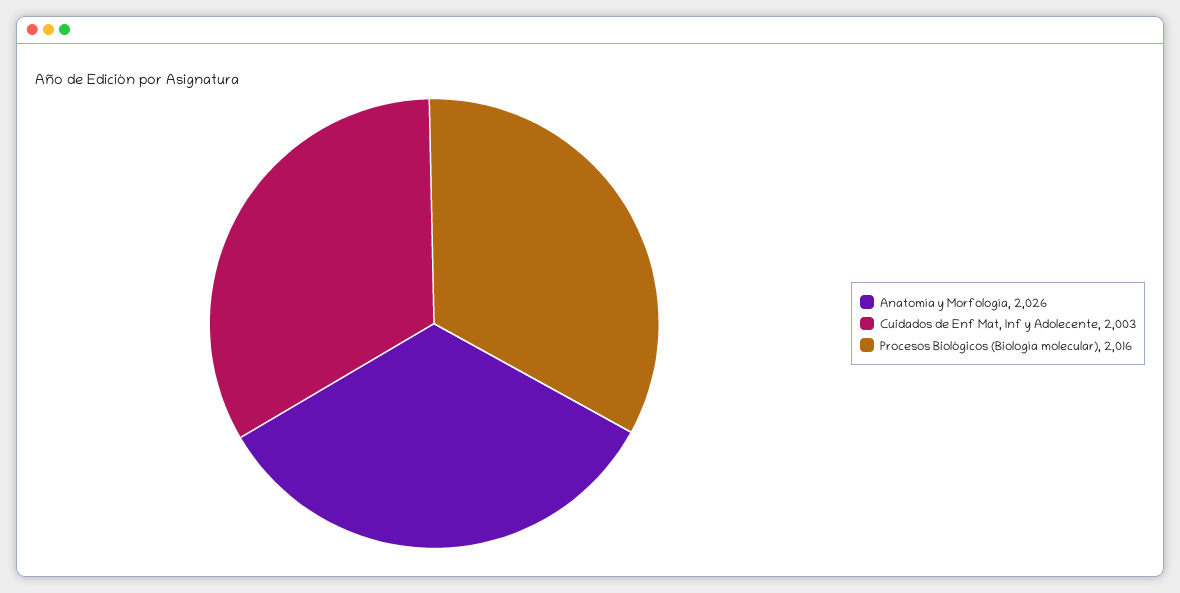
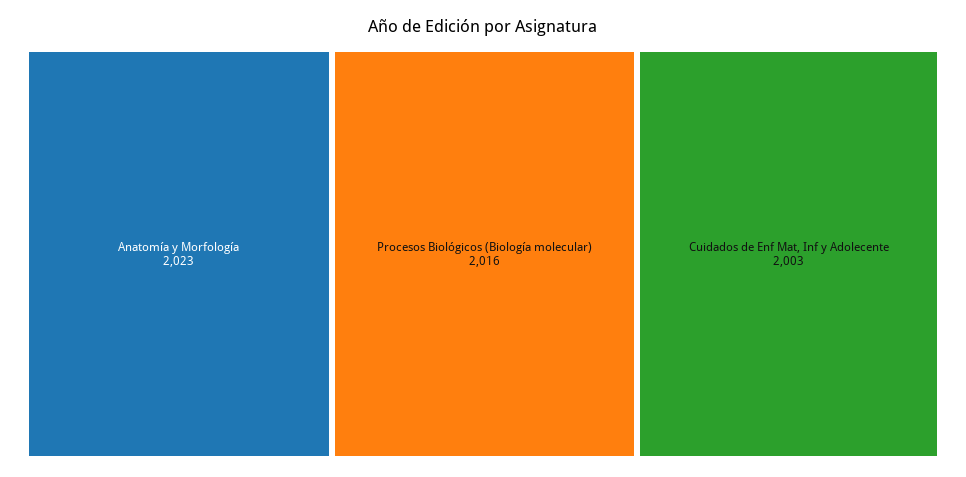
Anatomía y Morfología: 2026 -> 2023

